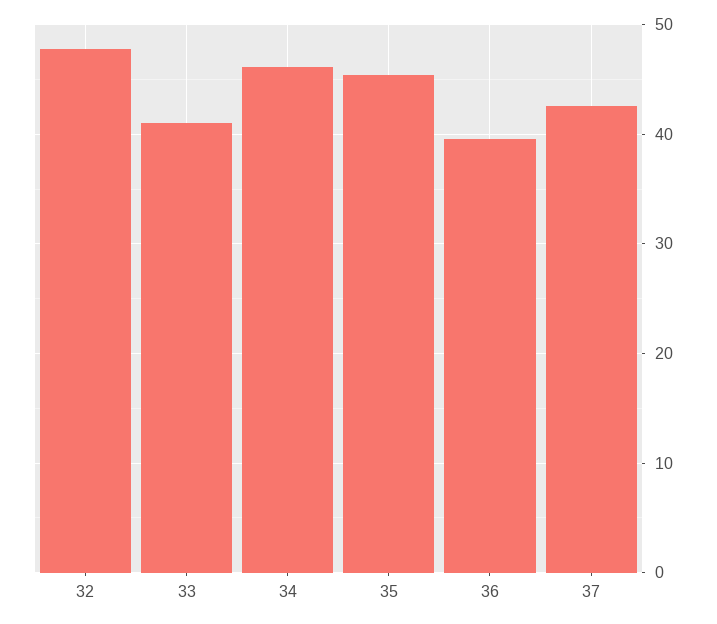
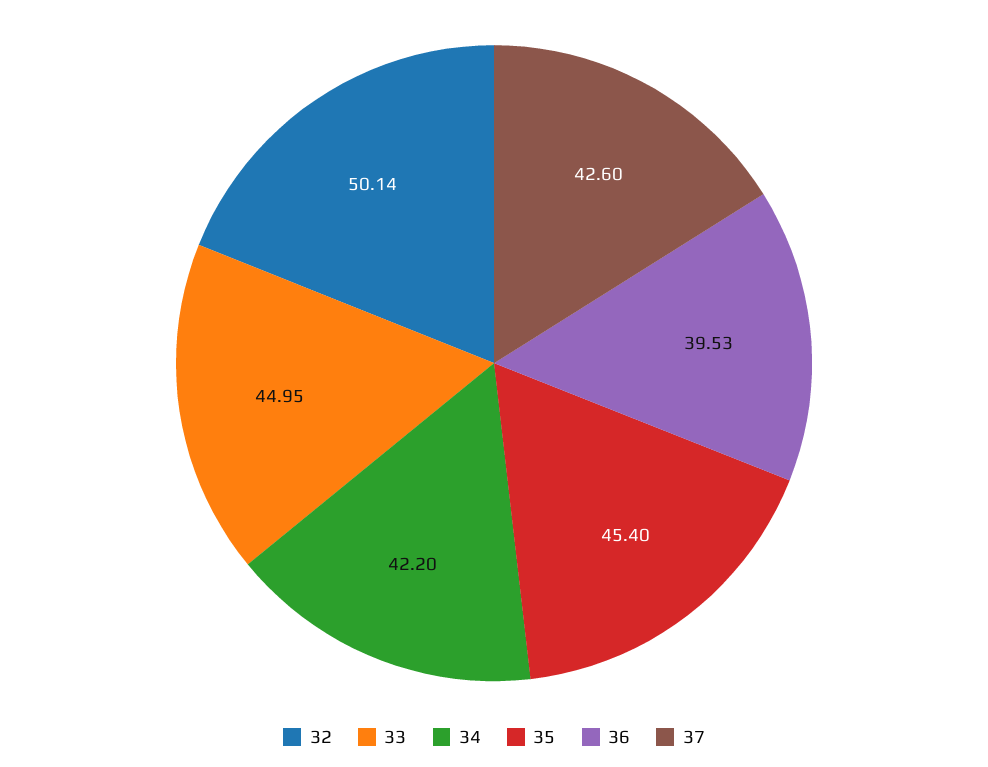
32: 48 -> 50.14
33: 41 -> 44.95
34: 46 -> 42.2

